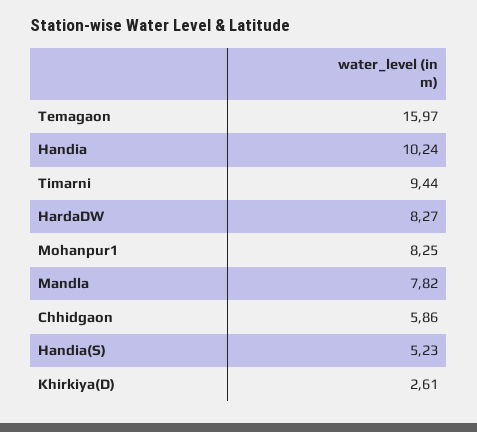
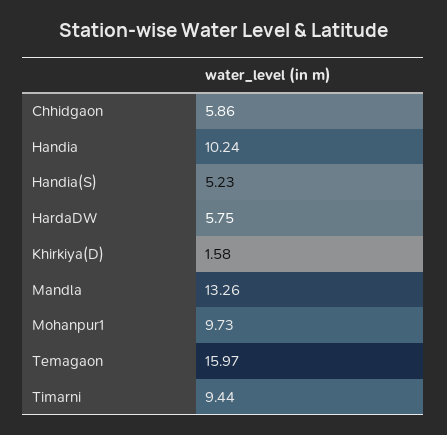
HardaDW: 8.27 -> 5.75
Mohanpur1: 8.25 -> 9.73
Mandla: 7.82 -> 13.26
Khirkiya(D): 2.61 -> 1.58

